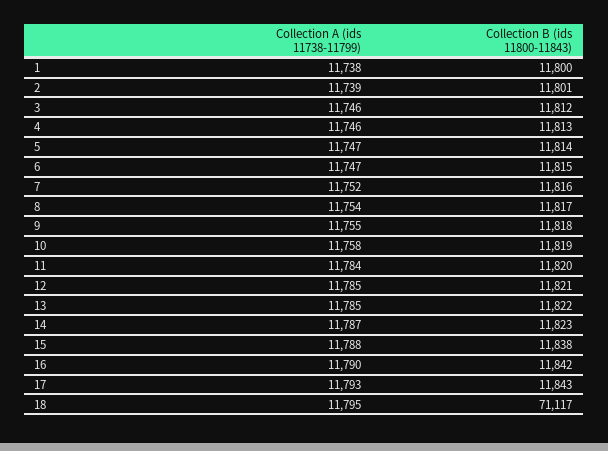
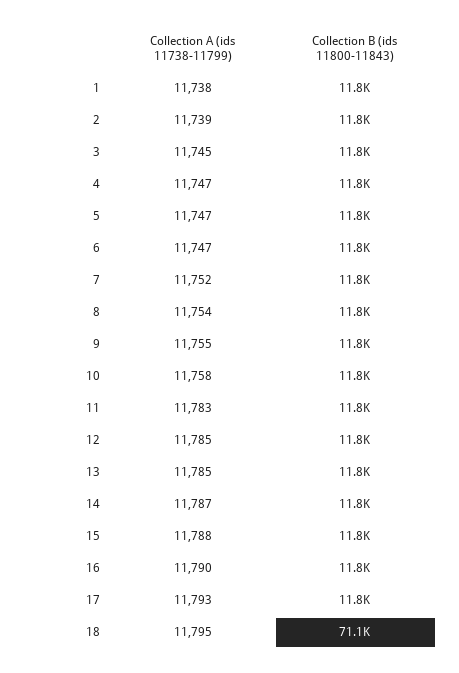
Collection A (ids 11738-11799), 3: 11746 -> 11745
Collection A (ids 11738-11799), 4: 11746 -> 11747
Collection A (ids 11738-11799), 11: 11784 -> 11783

